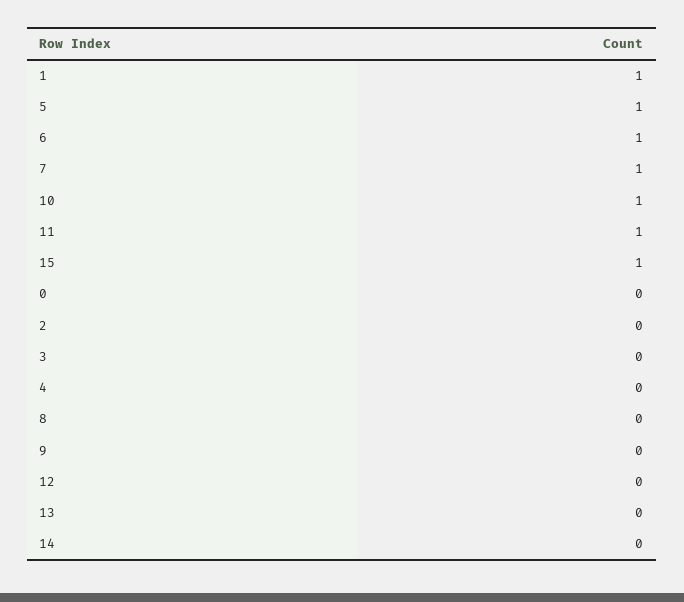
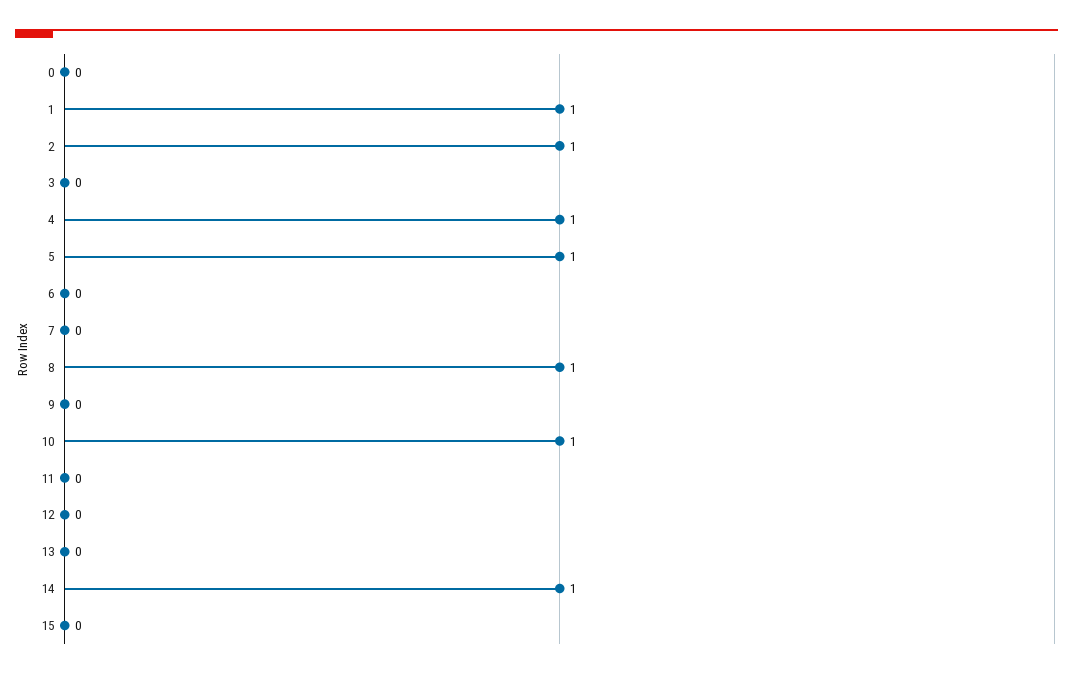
6: 1 -> 0
7: 1 -> 0
11: 1 -> 0
15: 1 -> 0
2: 0 -> 1
4: 0 -> 1
8: 0 -> 1
14: 0 -> 1

